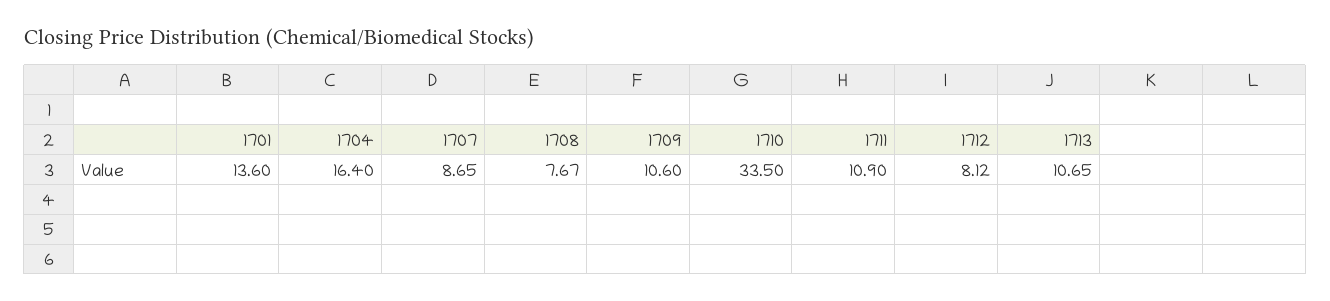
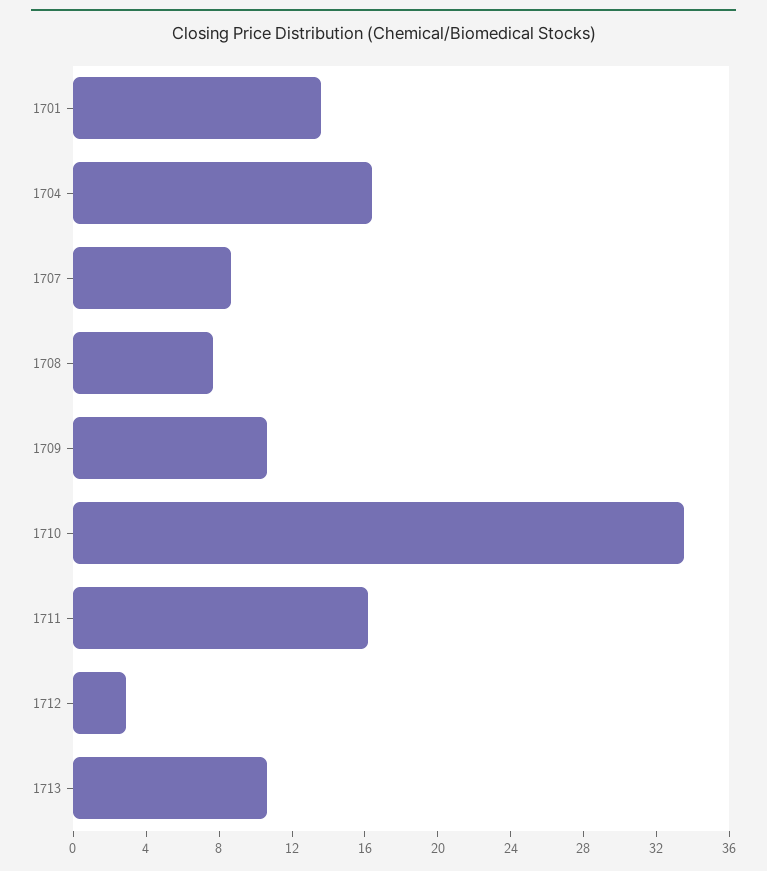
1711: 10.9 -> 16
1712: 8.12 -> 3

